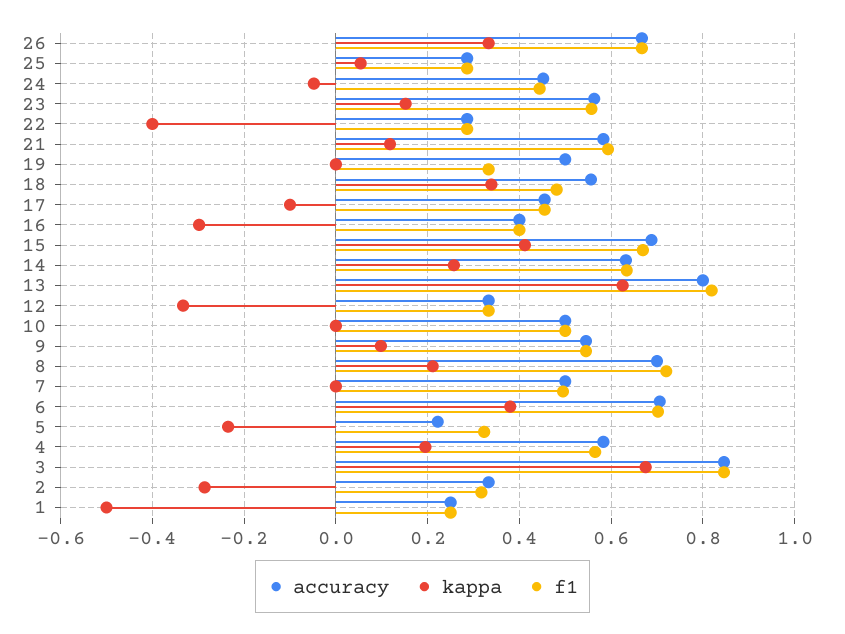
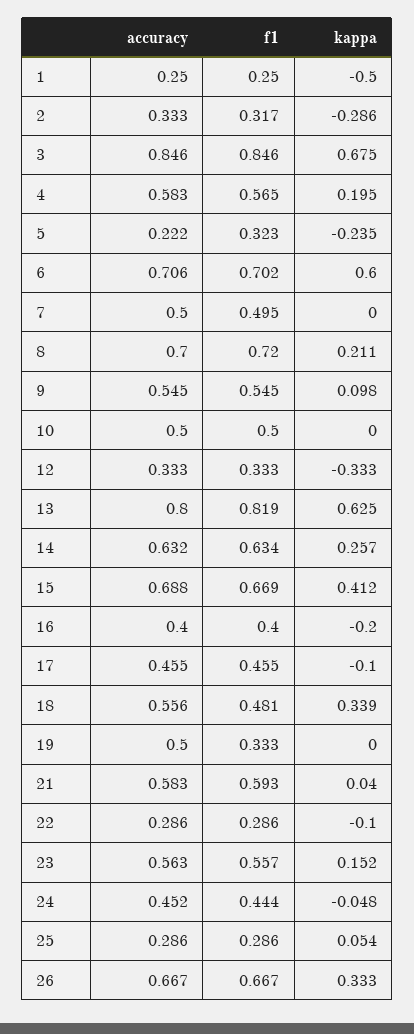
kappa, 22: -0.4 -> -0.1
kappa, 21: 0.12 -> 0.04
kappa, 16: -0.3 -> -0.2
kappa, 6: 0.38 -> 0.6

